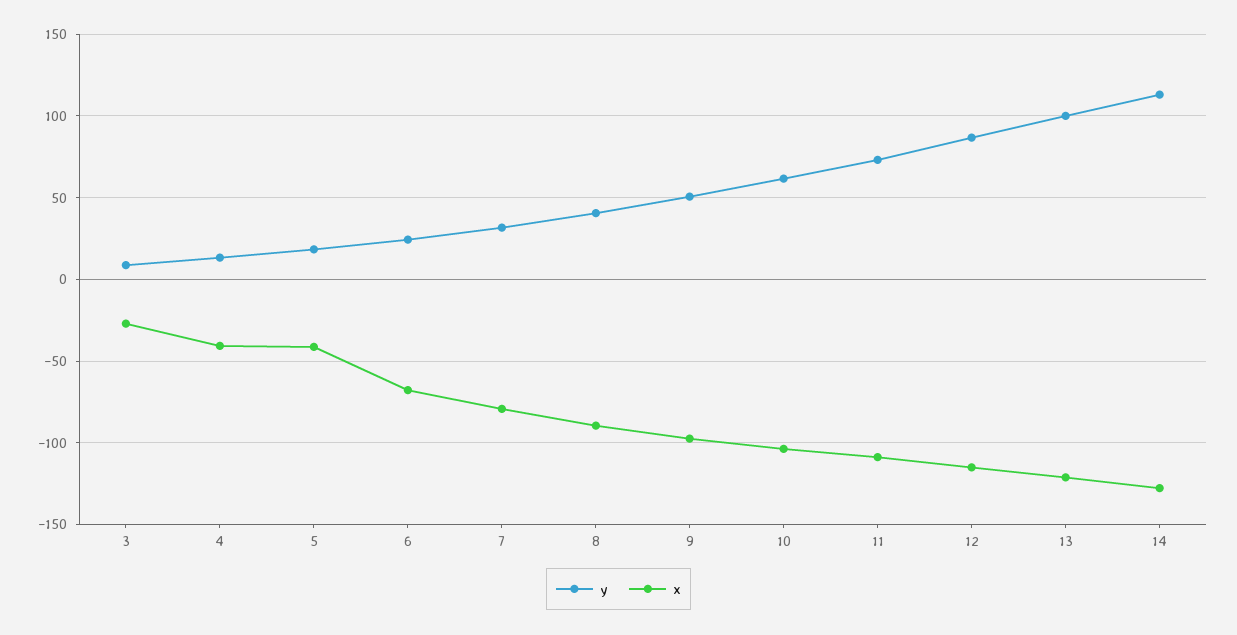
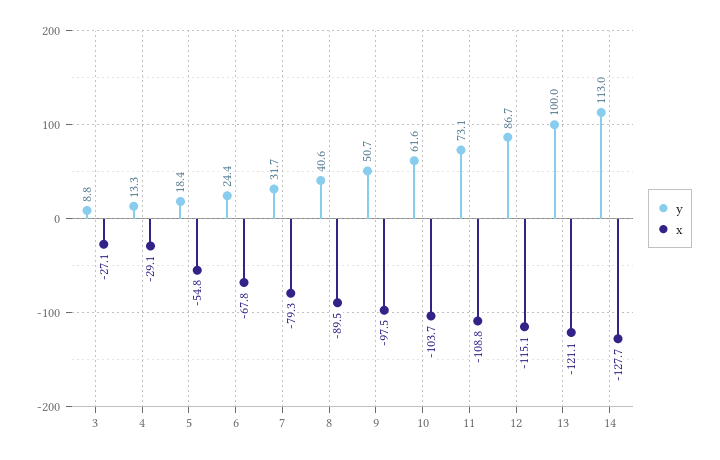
x, 4: -40 -> -29.1
x, 5: -40 -> -54.8

